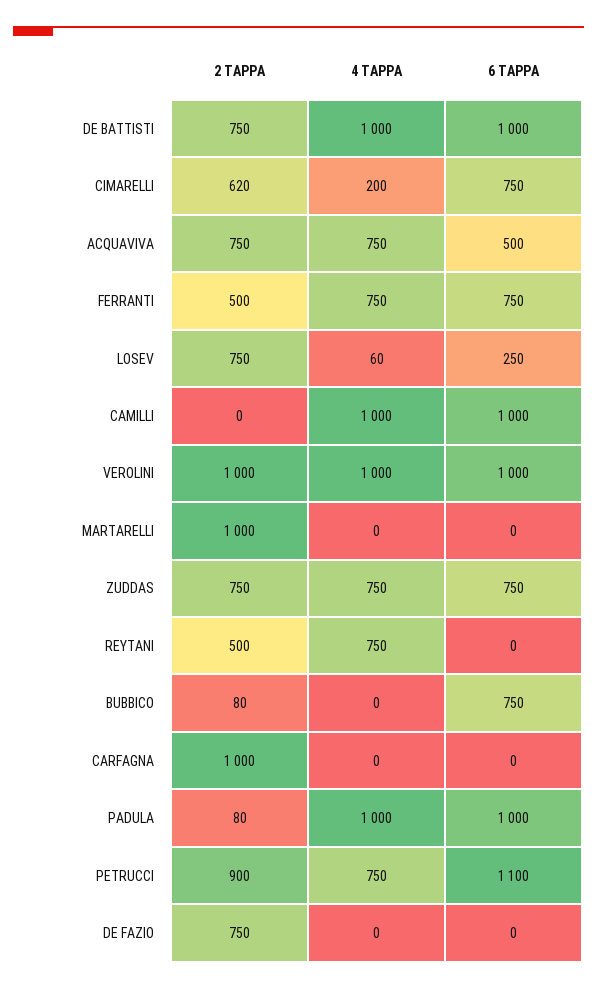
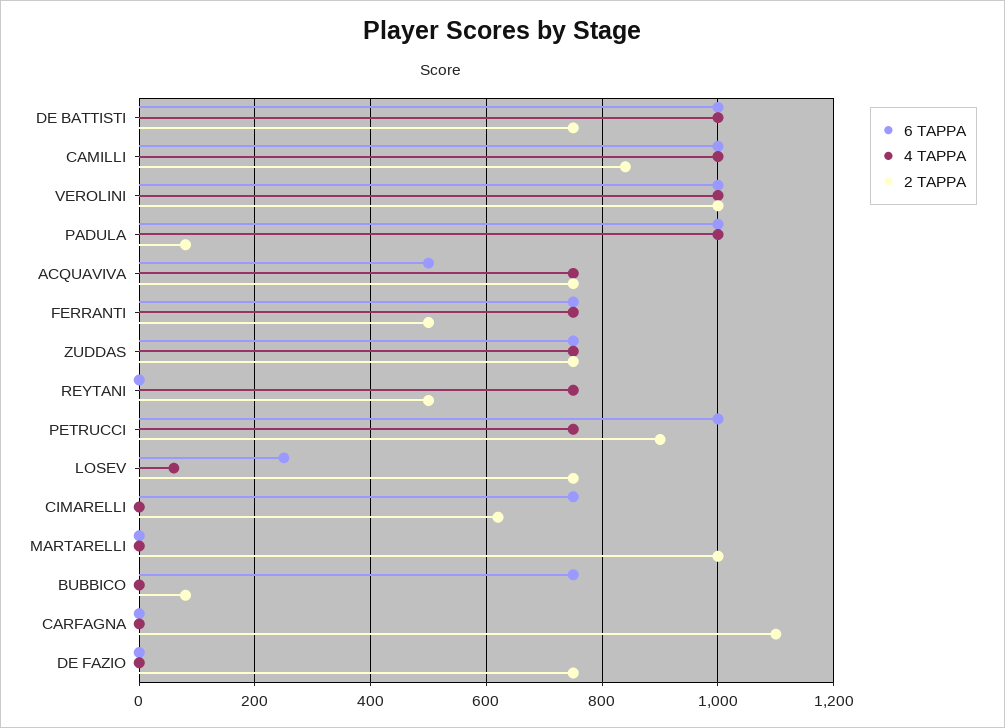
4 TAPPA, CIMARELLI: 200 -> 0
2 TAPPA, CAMILLI: 0 -> 840
2 TAPPA, CARFAGNA: 1000 -> 1100
6 TAPPA, PETRUCCI: 1100 -> 1000

